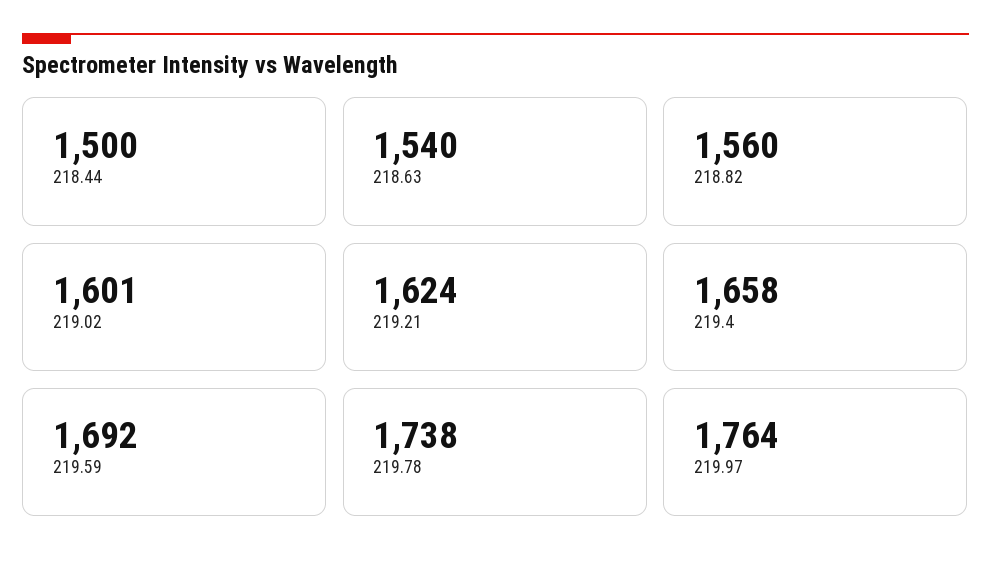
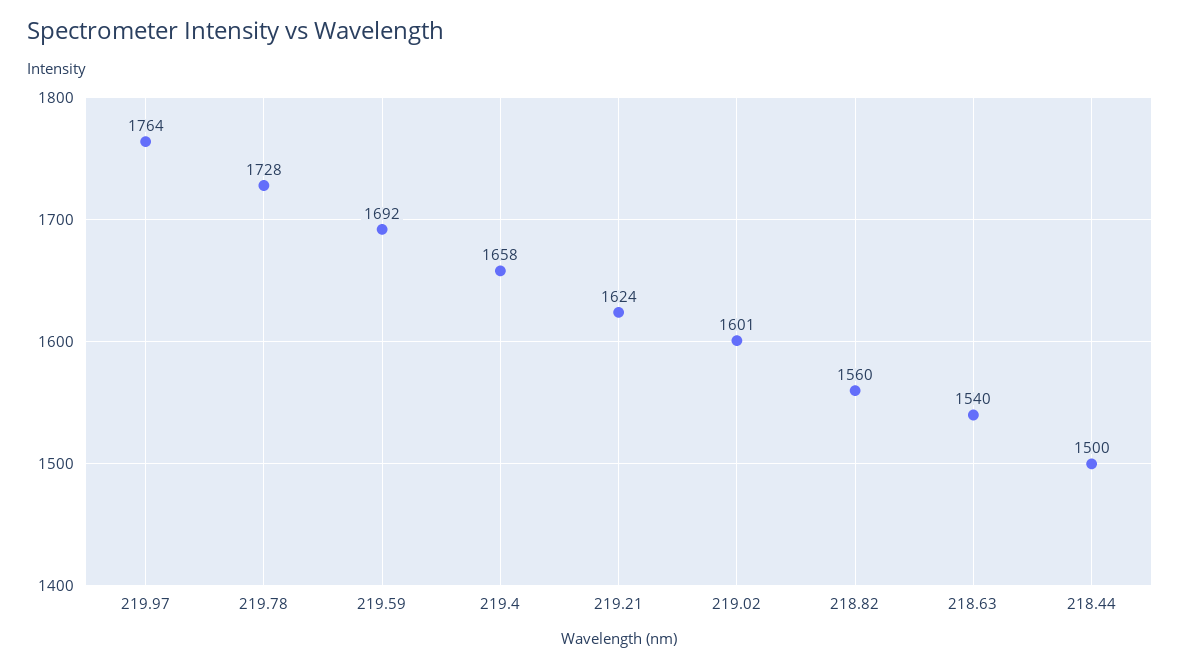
219.78: 1738 -> 1728

